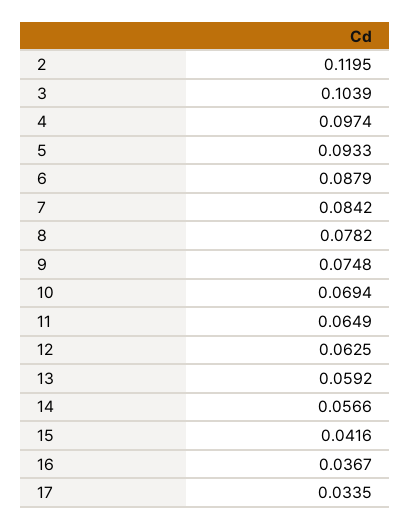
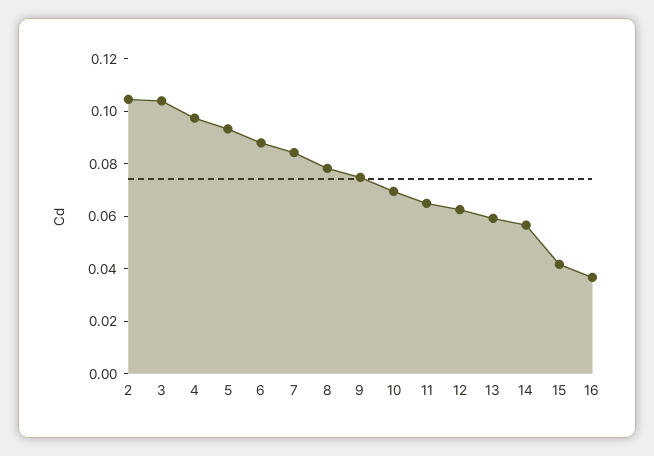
2: 0.1195 -> 0.105
17: 0.0335 -> none

